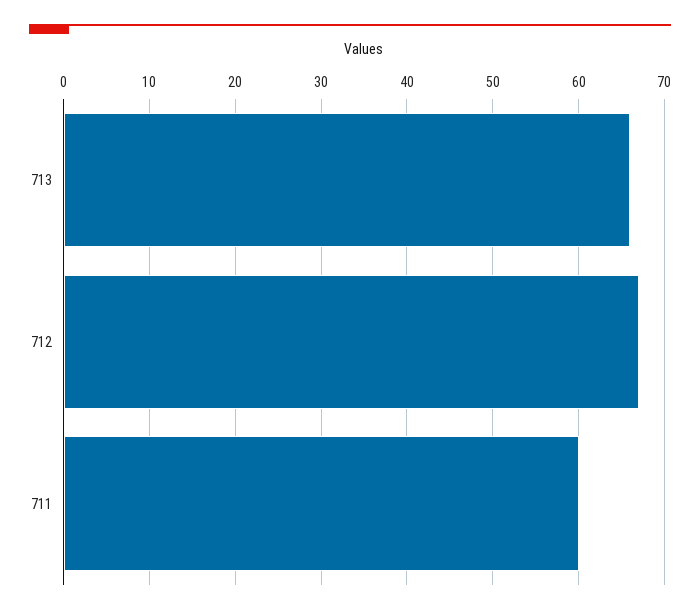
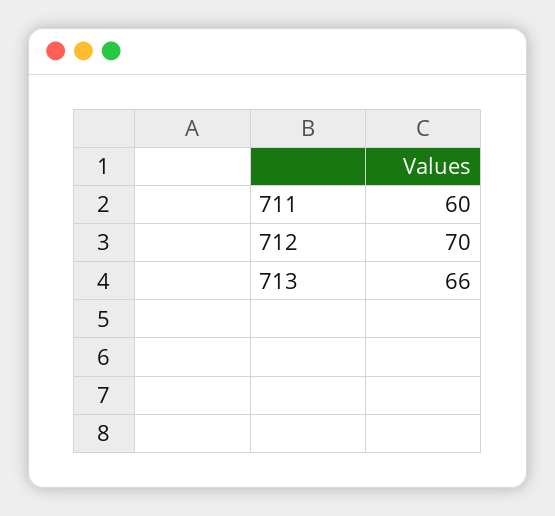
712: 67 -> 70

